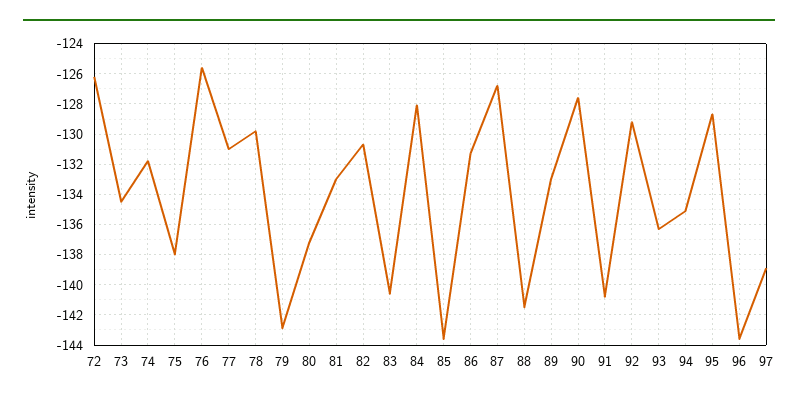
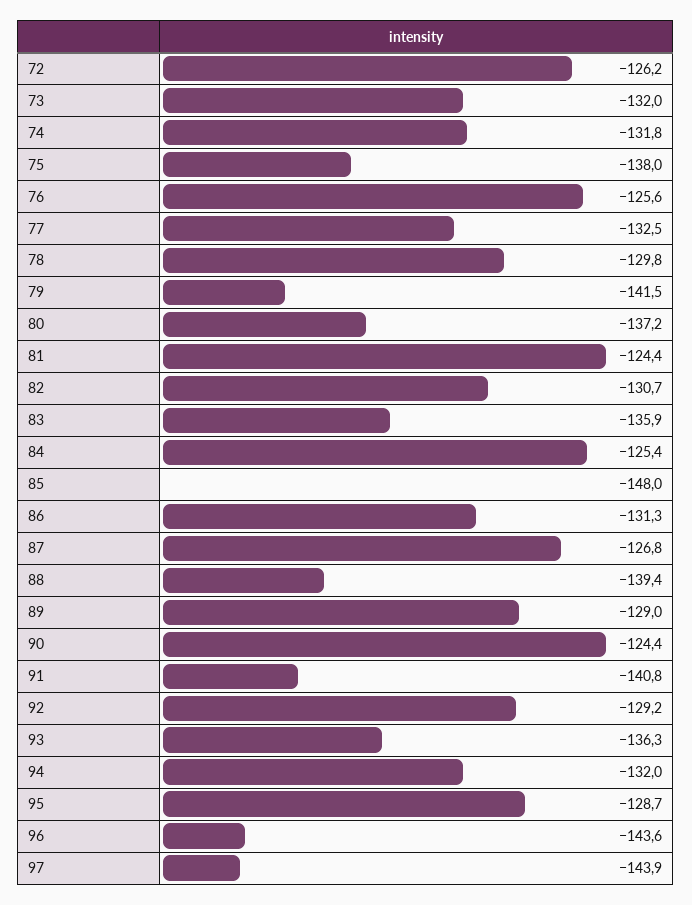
73: -134.5 -> -132
77: -131 -> -132.5
79: -143 -> -141.5
81: -133 -> -124.4
83: -140.5 -> -135.9
84: -128 -> -125.4
85: -143.5 -> -148
88: -141.5 -> -139.4
89: -133 -> -129
90: -127.5 -> -124.4
94: -135 -> -132
97: -139 -> -143.9

